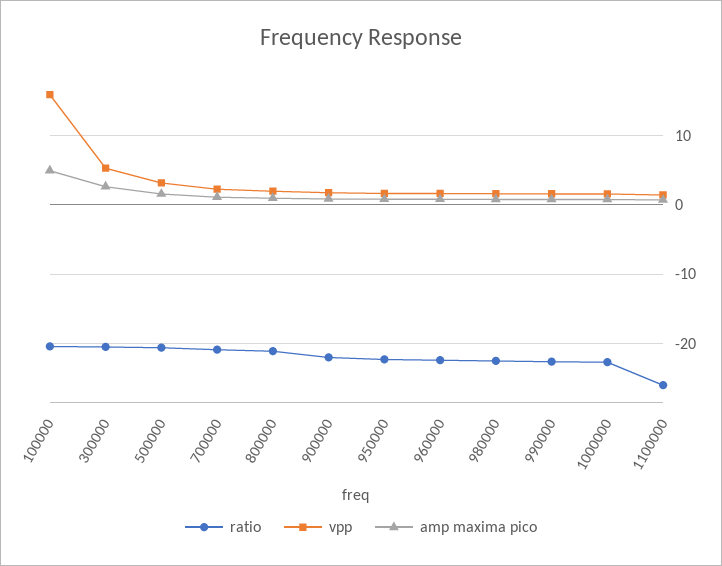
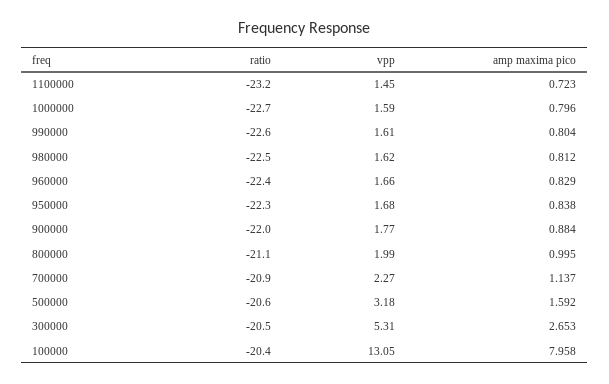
vpp, 100000: 16 -> 13.05
amp maxima pico, 100000: 5 -> 7.958
ratio, 1100000: -26 -> -23.2

